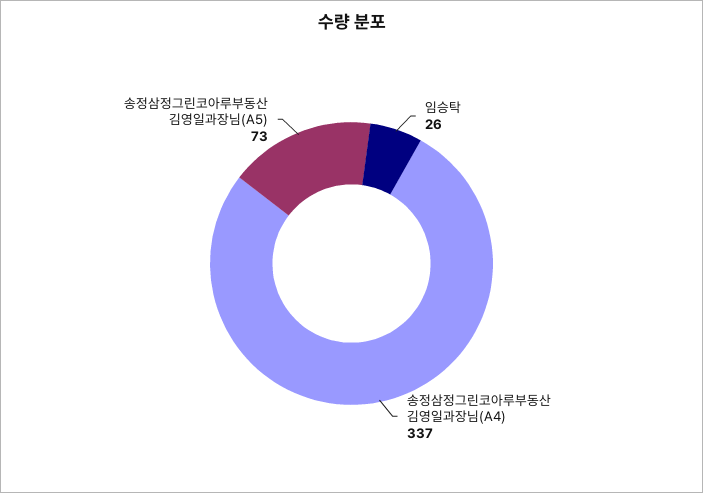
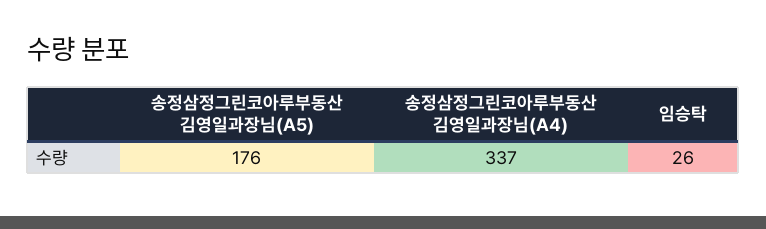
송정삼정그린코아루부동산 김영일과장님(A5): 73 -> 176

